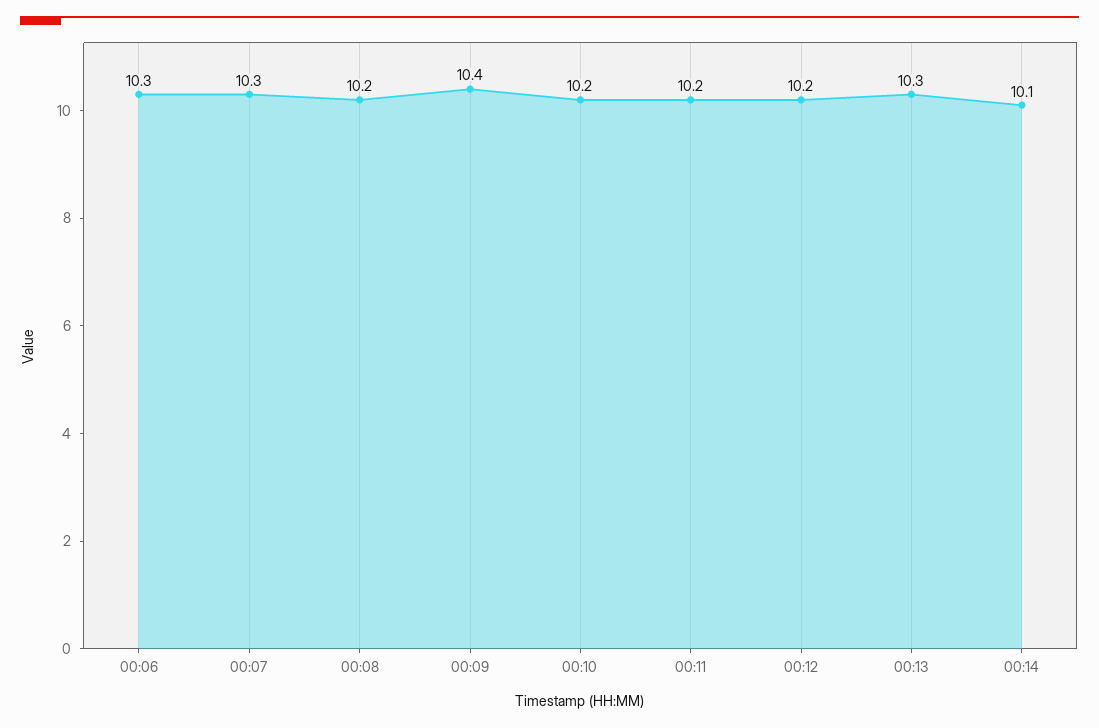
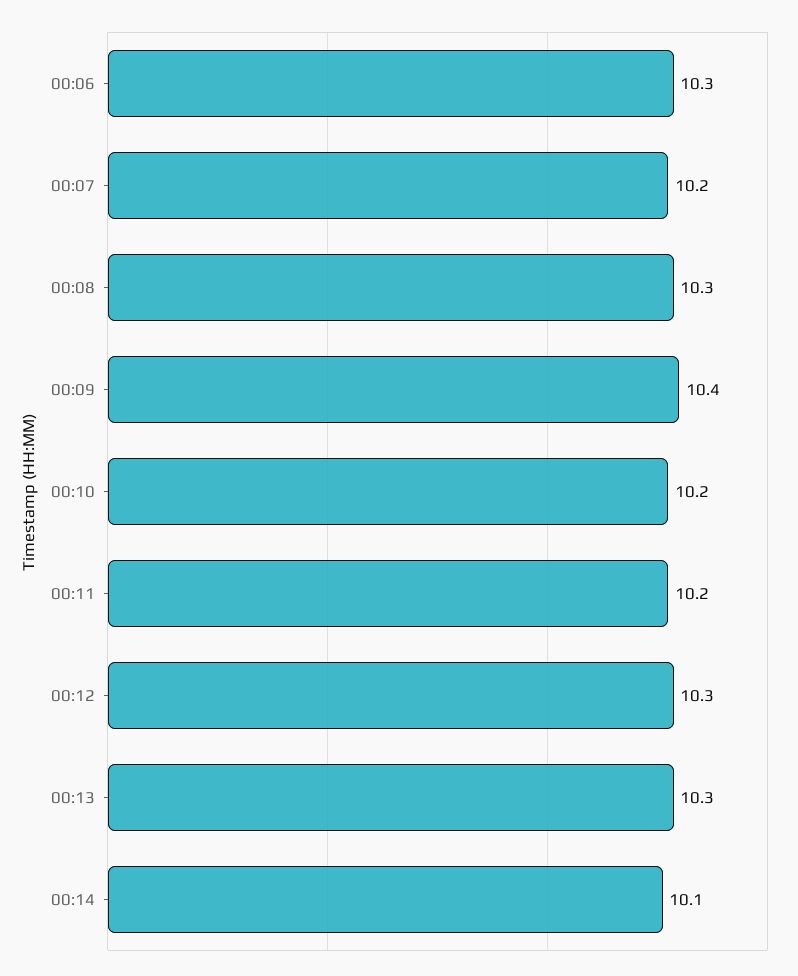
00:07: 10.3 -> 10.2
00:08: 10.2 -> 10.3
00:12: 10.2 -> 10.3

